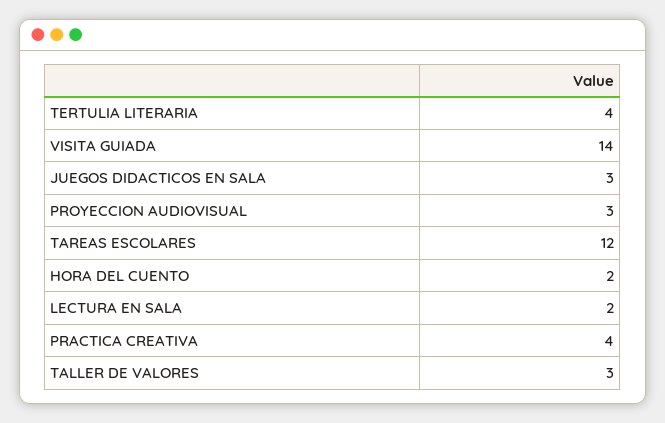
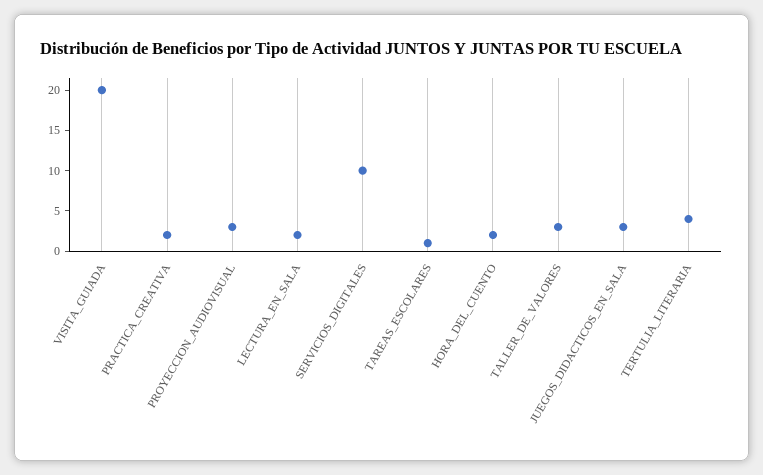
VISITA GUIADA: 14 -> 20
TAREAS ESCOLARES: 12 -> 1
PRACTICA CREATIVA: 4 -> 2
SERVICIOS_DIGITALES: none -> 10

